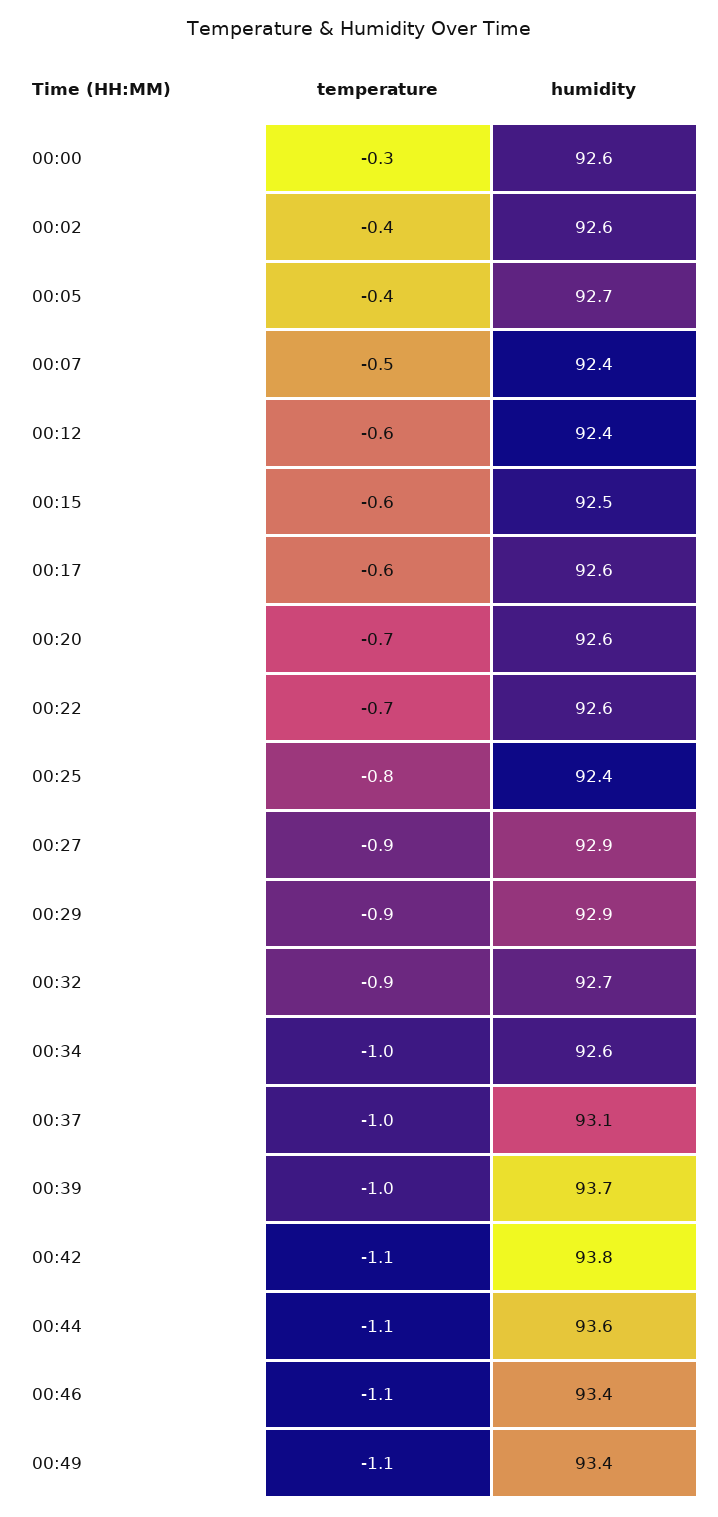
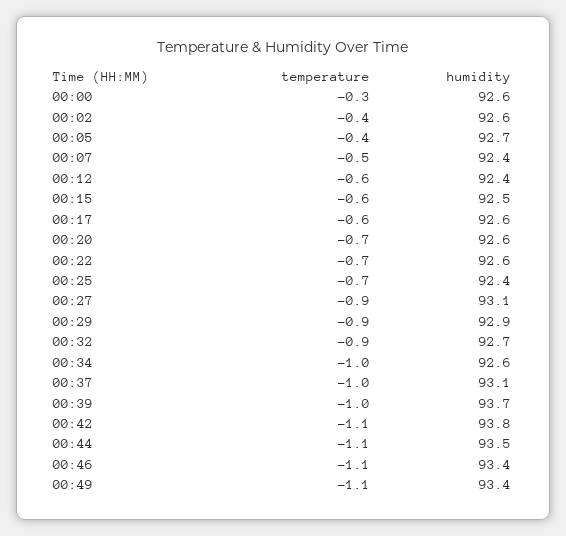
temperature, 00:25: -0.8 -> -0.7
humidity, 00:27: 92.9 -> 93.1
humidity, 00:44: 93.6 -> 93.5

